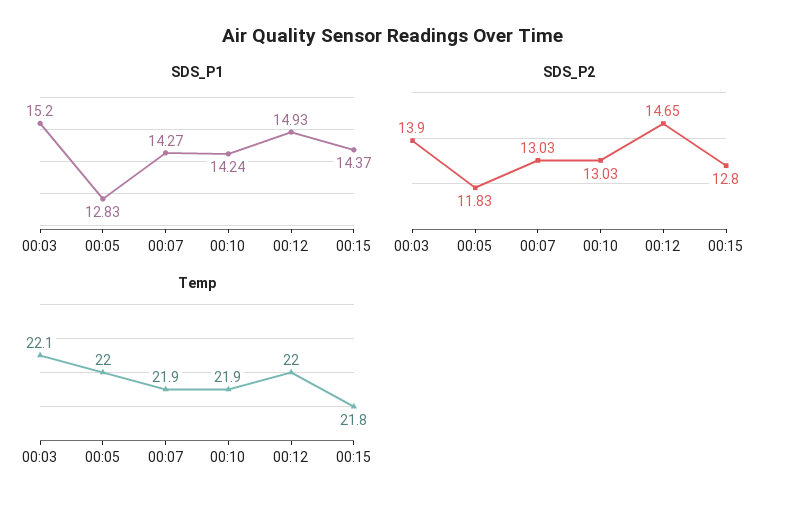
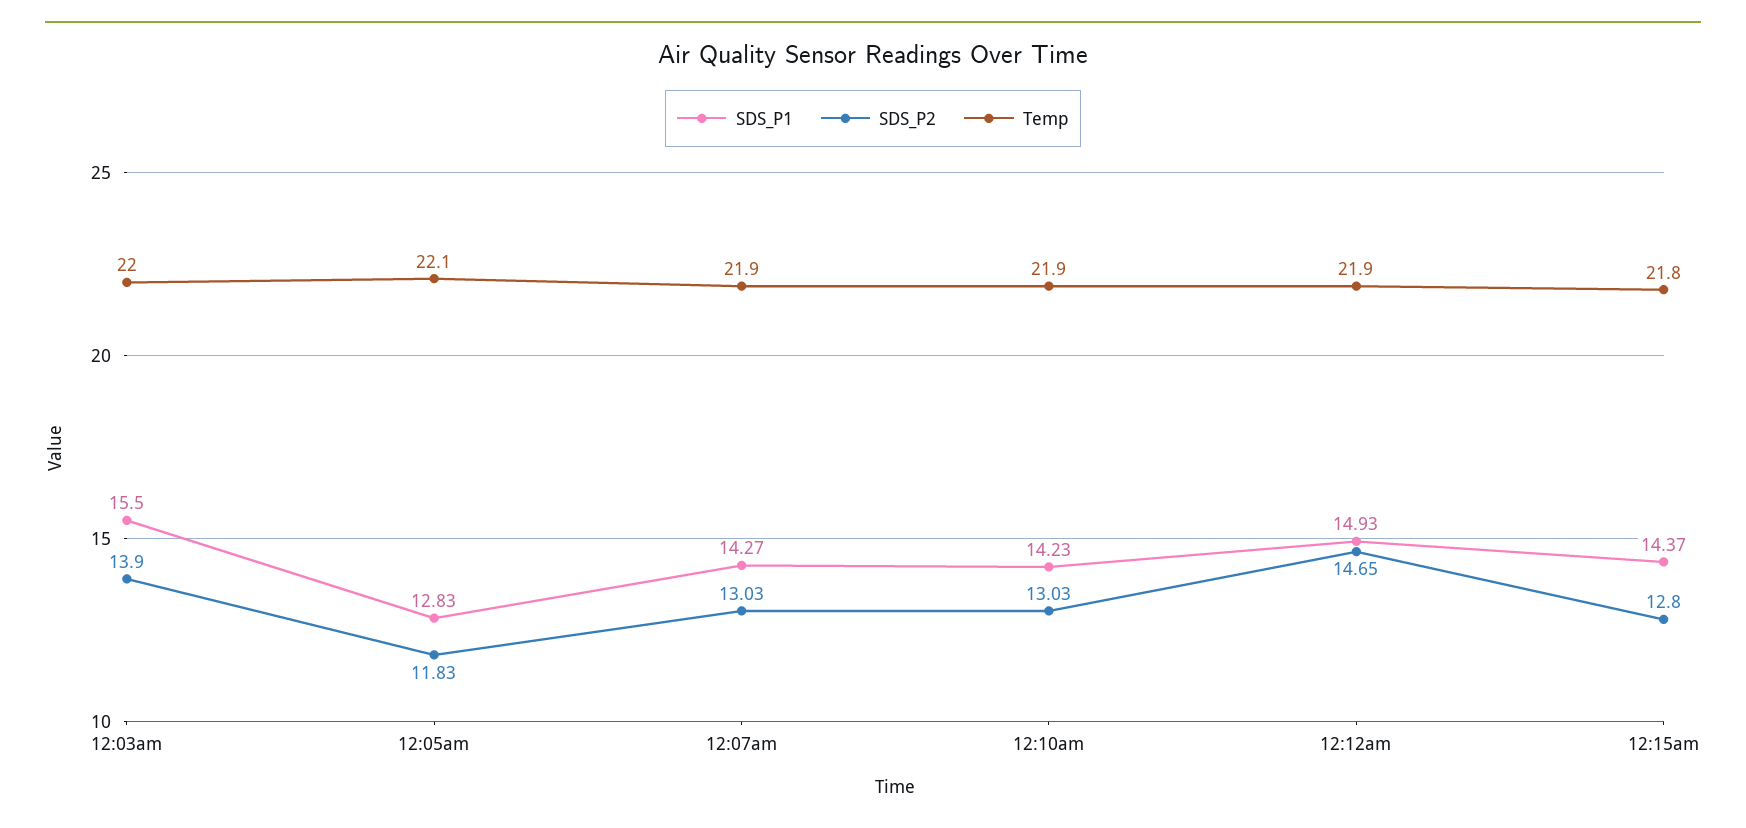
SDS_P1, 00:03: 15.2 -> 15.5
SDS_P1, 00:10: 14.24 -> 14.23
Temp, 00:03: 22.1 -> 22
Temp, 00:05: 22 -> 22.1
Temp, 00:12: 22 -> 21.9

